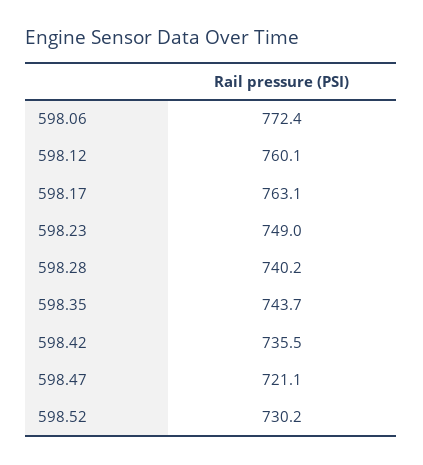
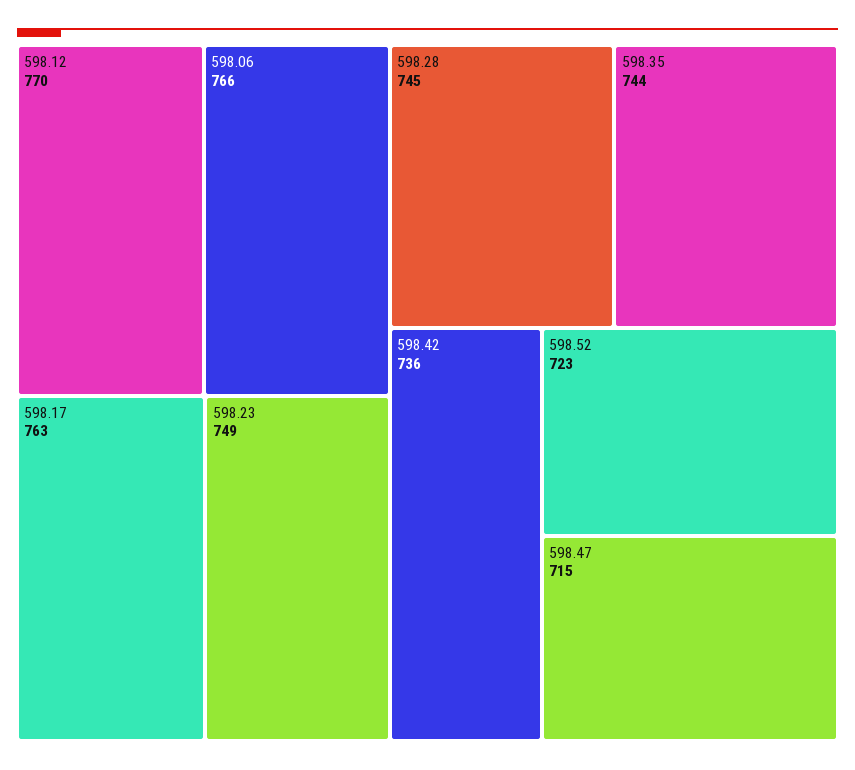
598.06: 772.4 -> 766
598.12: 760.1 -> 770
598.28: 740.2 -> 745
598.47: 721.1 -> 715
598.52: 730.2 -> 723

